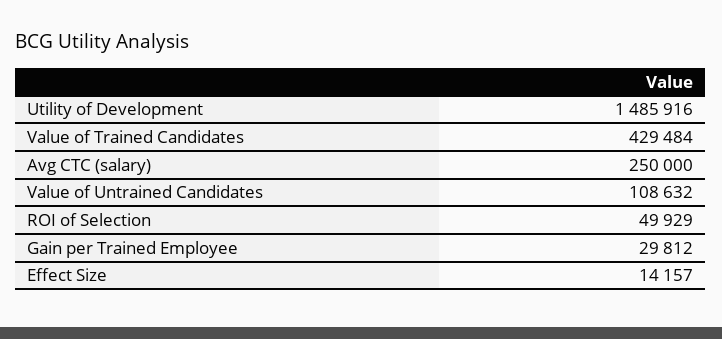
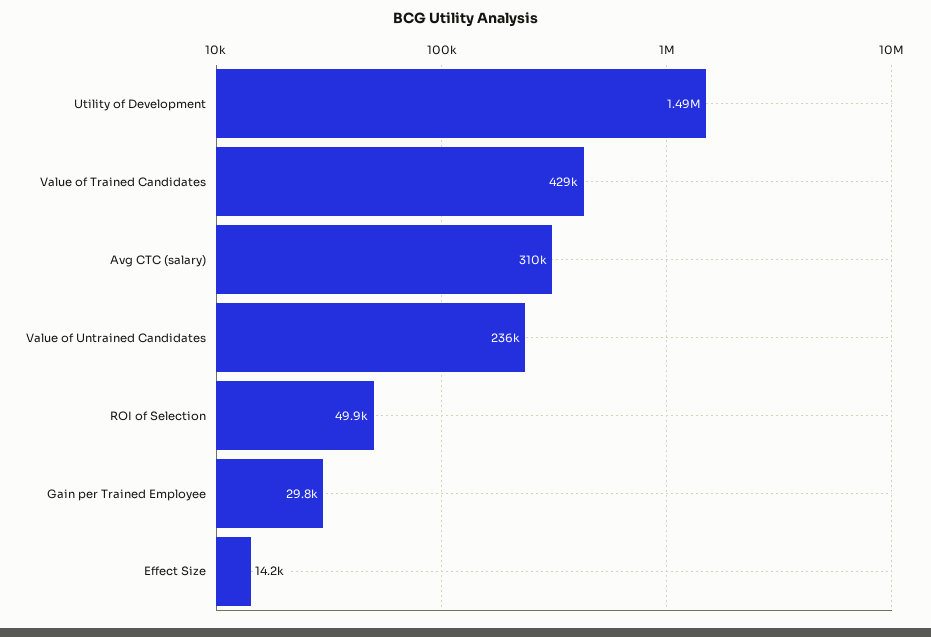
Avg CTC (salary): 250000 -> 310000
Value of Untrained Candidates: 108632 -> 236000

